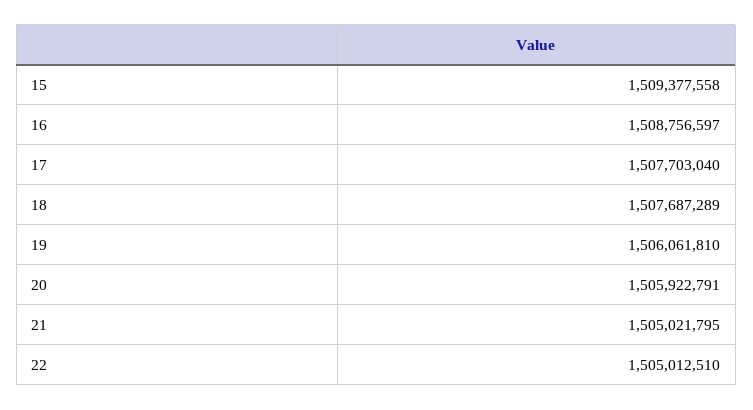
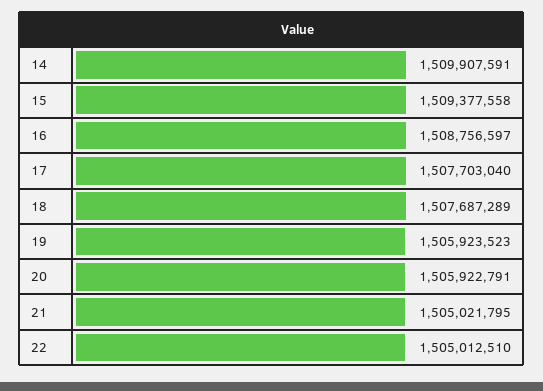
19: 1506061810 -> 1505923523
14: none -> 1509907591

